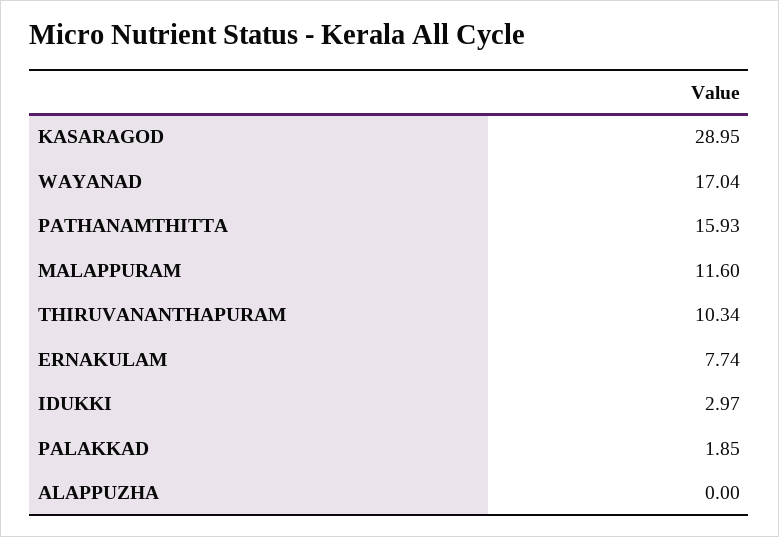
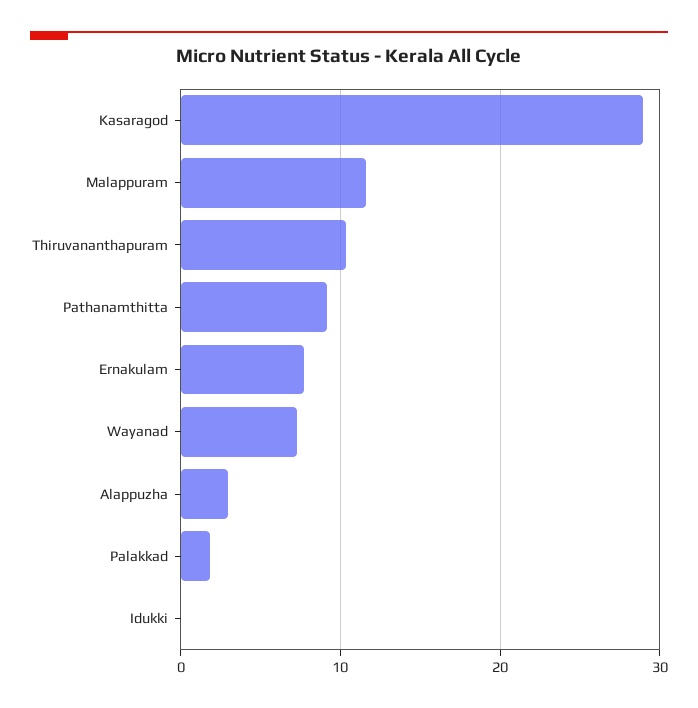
WAYANAD: 17.04 -> 7
PATHANAMTHITTA: 15.93 -> 9
IDUKKI: 2.97 -> 0
ALAPPUZHA: 0 -> 3

